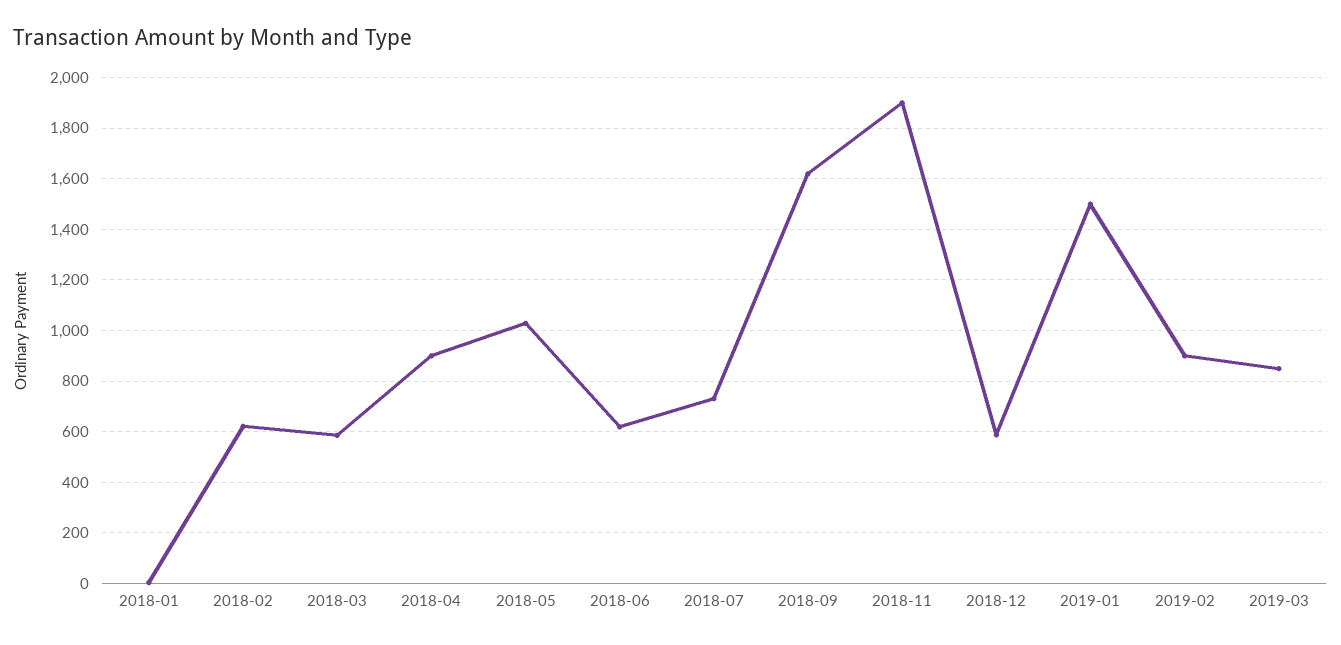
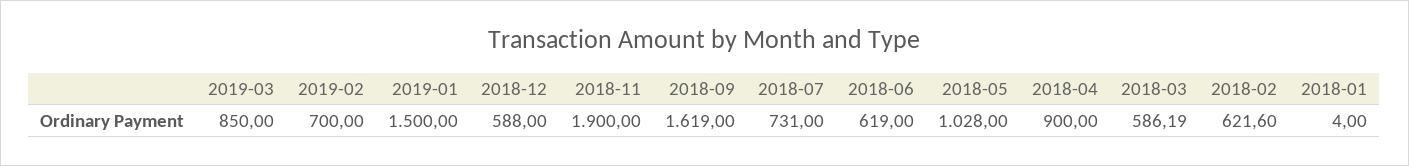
2019-02: 900 -> 700

